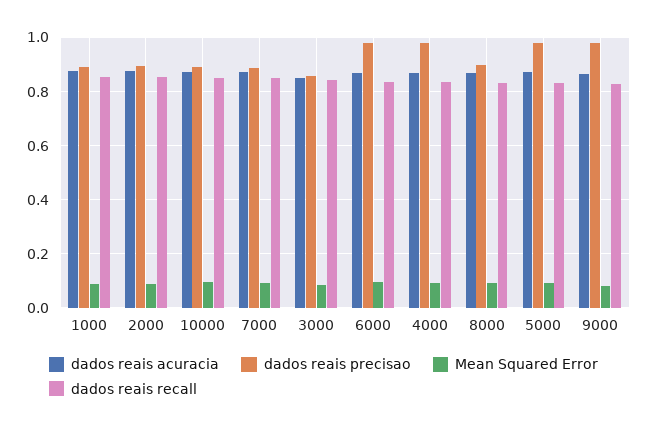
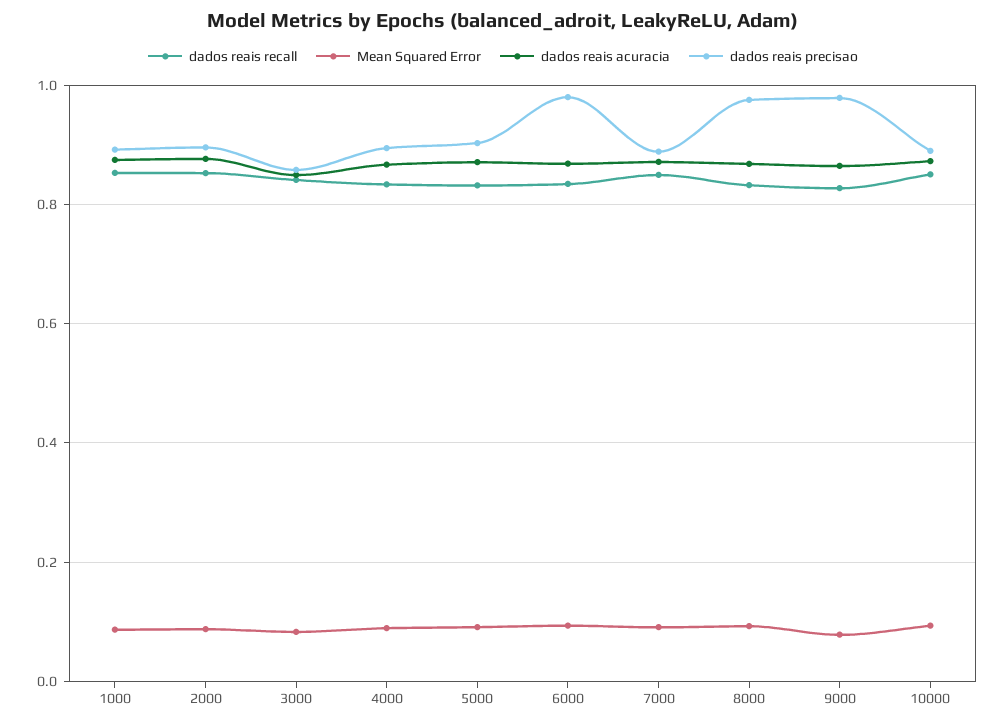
dados reais precisao, 4000: 0.975 -> 0.9
dados reais precisao, 8000: 0.9 -> 0.98
dados reais precisao, 5000: 0.975 -> 0.9

